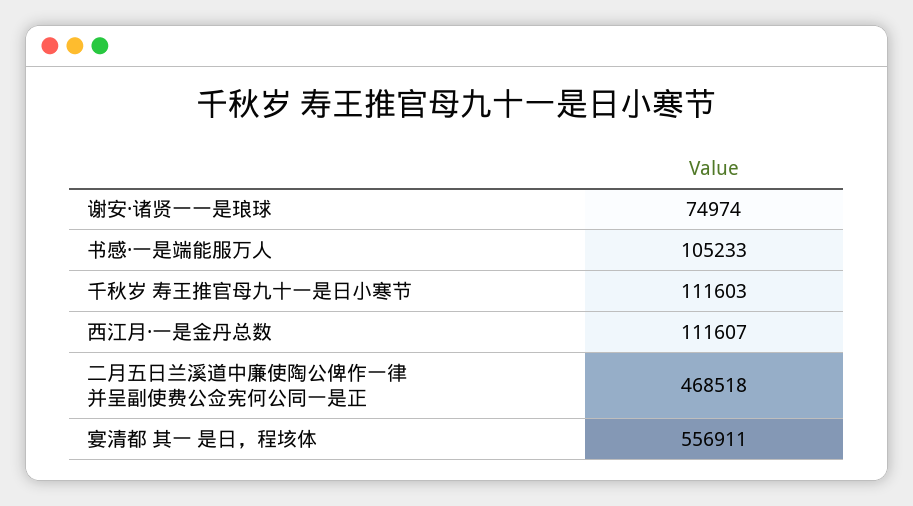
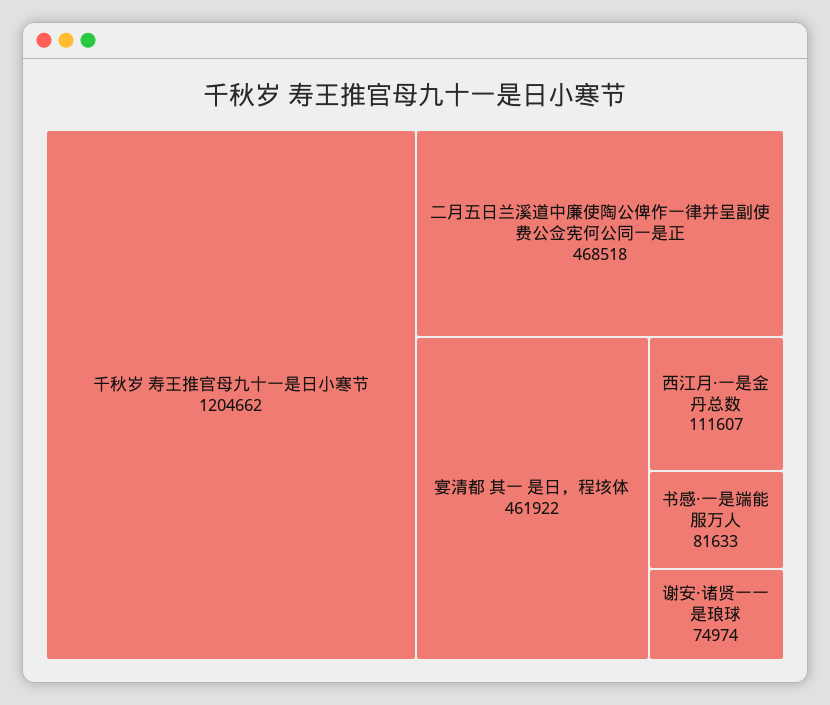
书感·一是端能服万人: 105233 -> 81633
千秋岁 寿王推官母九十一是日小寒节: 111603 -> 1204662
宴清都 其一 是日，程垓体: 556911 -> 461922

